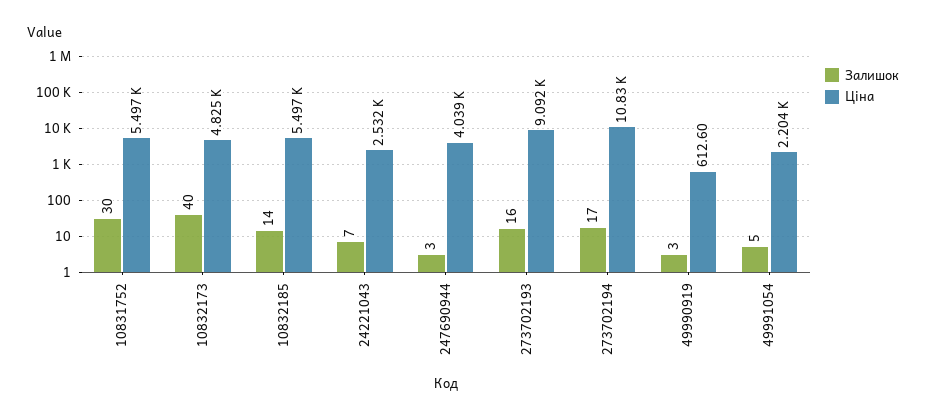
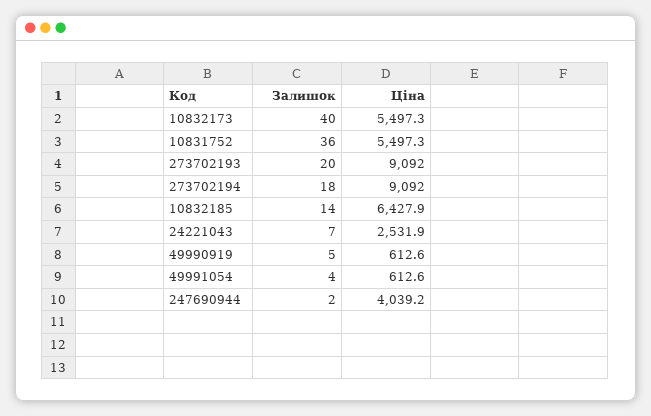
Залишок, 10831752: 30 -> 36
Ціна, 10832173: 4825 -> 5497.3
Ціна, 10832185: 5497 -> 6427.9
Залишок, 247690944: 3 -> 2
Залишок, 273702193: 16 -> 20
Залишок, 273702194: 17 -> 18
Ціна, 273702194: 10830 -> 9092
Залишок, 49990919: 3 -> 5
Залишок, 49991054: 5 -> 4
Ціна, 49991054: 2204 -> 612.6

